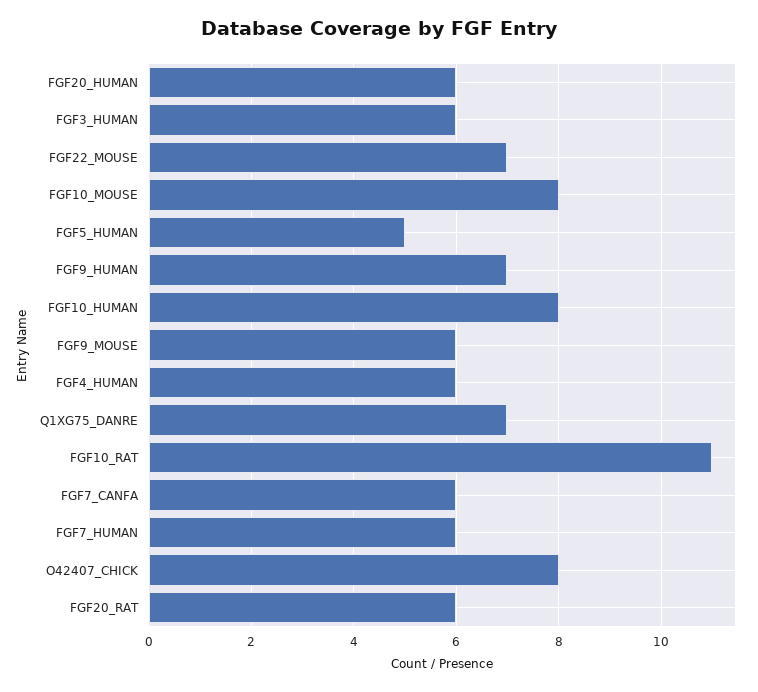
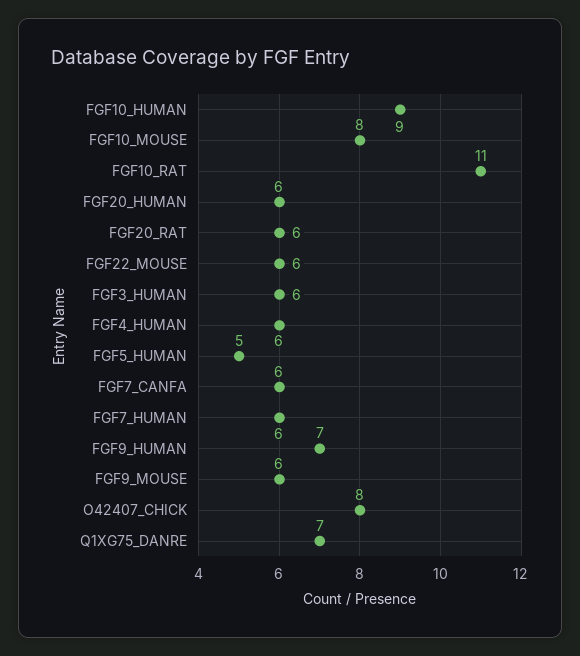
FGF22_MOUSE: 7 -> 6
FGF10_HUMAN: 8 -> 9

